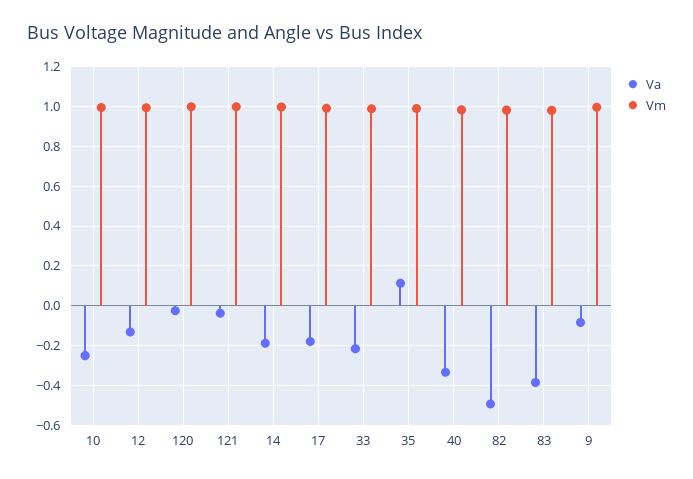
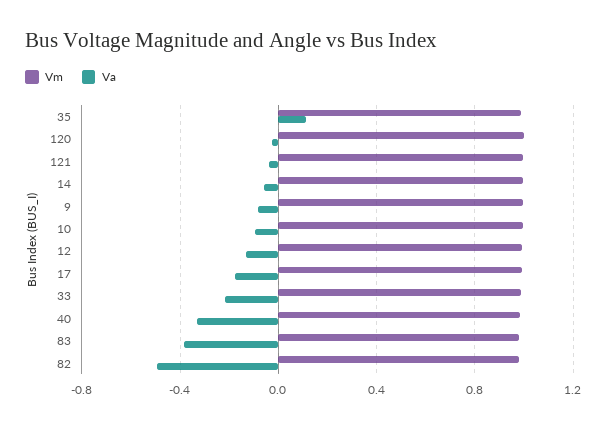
Va, 10: -0.25 -> -0.1
Va, 14: -0.2 -> -0.05

